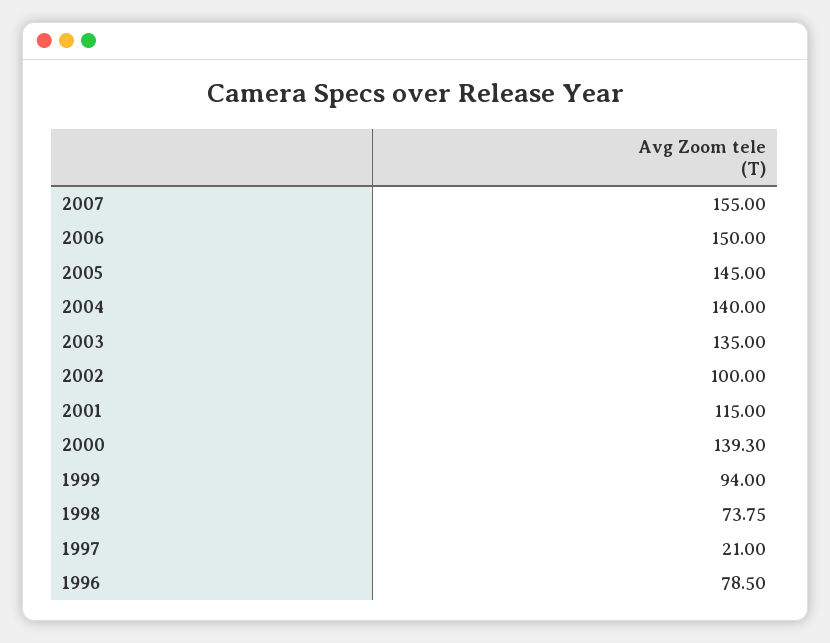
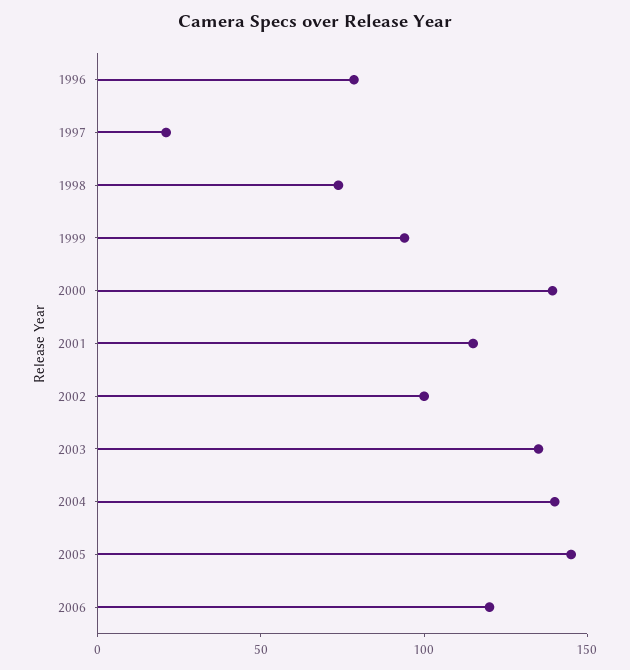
2007: 155 -> none
2006: 150 -> 120

